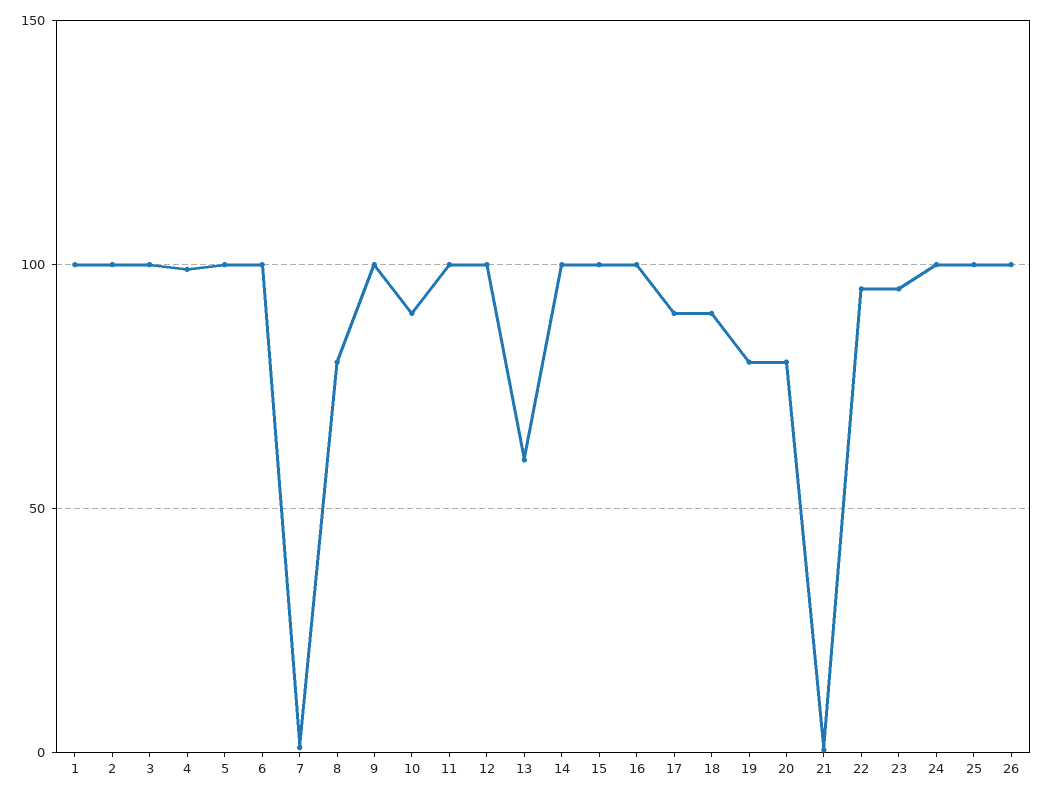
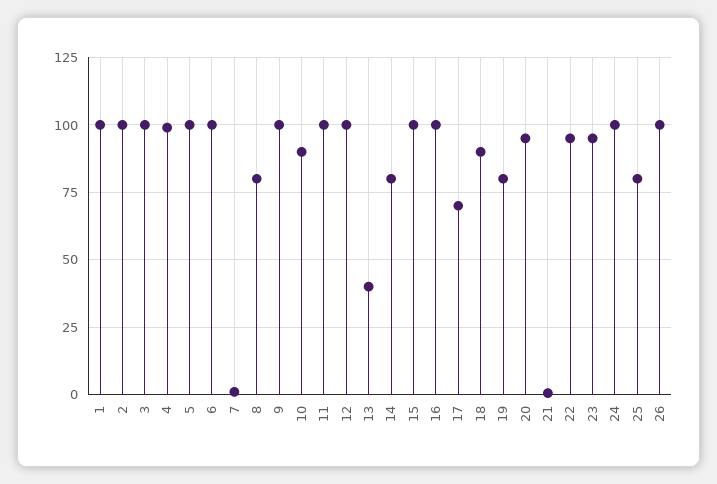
13: 60 -> 40
14: 100 -> 80
17: 90 -> 70
20: 80 -> 95
25: 100 -> 80

